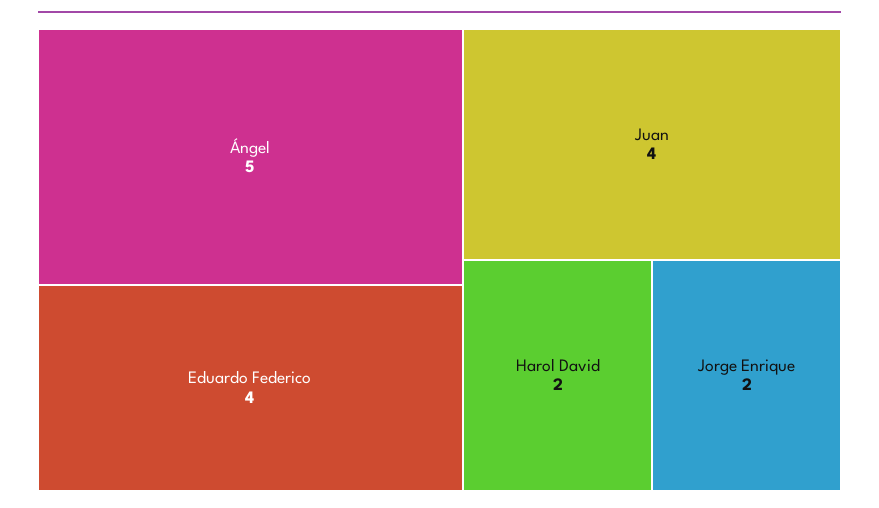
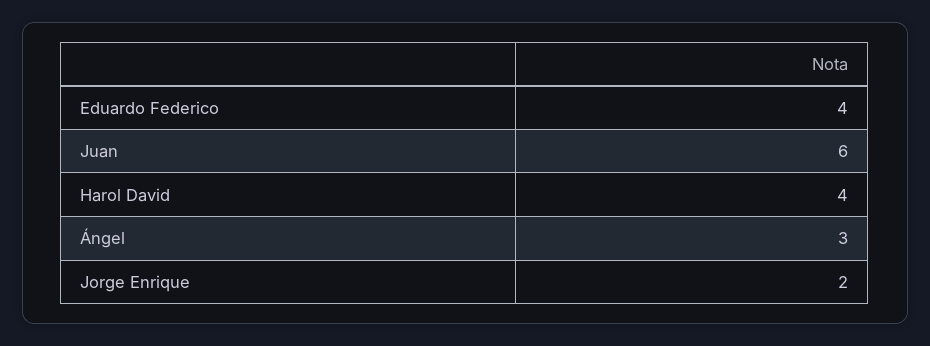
Ángel: 5 -> 3
Juan: 4 -> 6
Harol David: 2 -> 4

